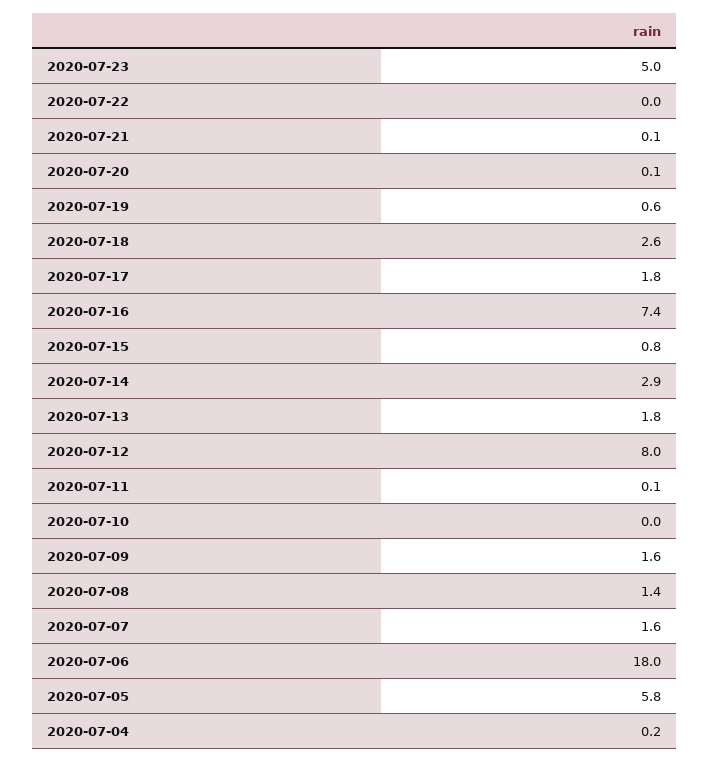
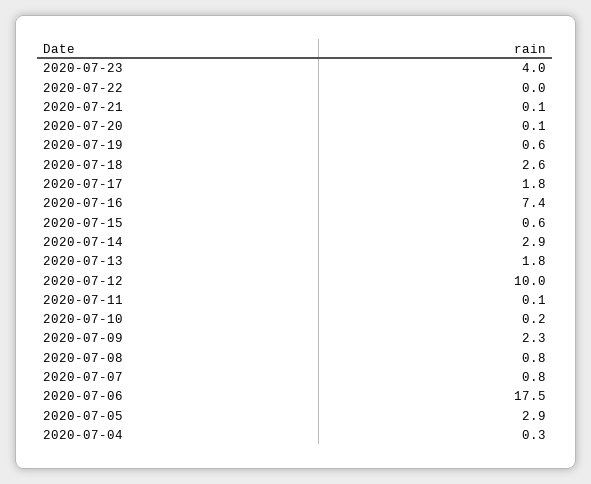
2020-07-23: 5 -> 4
2020-07-15: 0.8 -> 0.6
2020-07-12: 8 -> 10
2020-07-10: 0 -> 0.2
2020-07-09: 1.6 -> 2.3
2020-07-08: 1.4 -> 0.8
2020-07-07: 1.6 -> 0.8
2020-07-06: 18 -> 17.5
2020-07-05: 5.8 -> 2.9
2020-07-04: 0.2 -> 0.3

